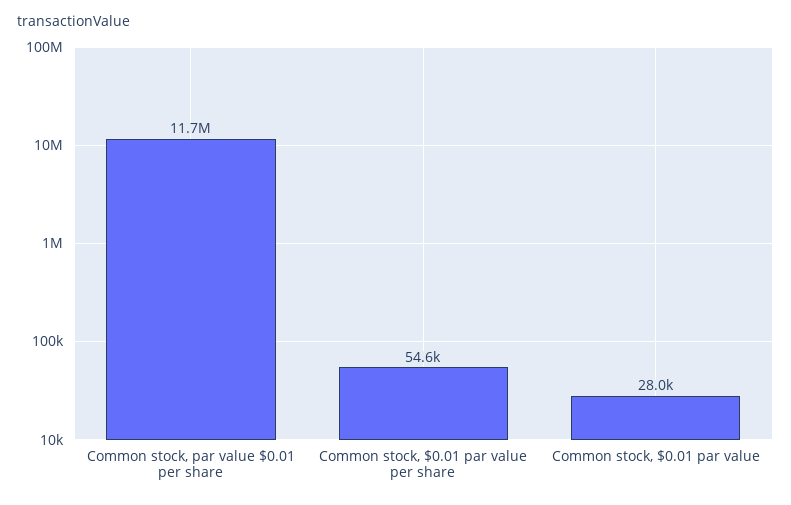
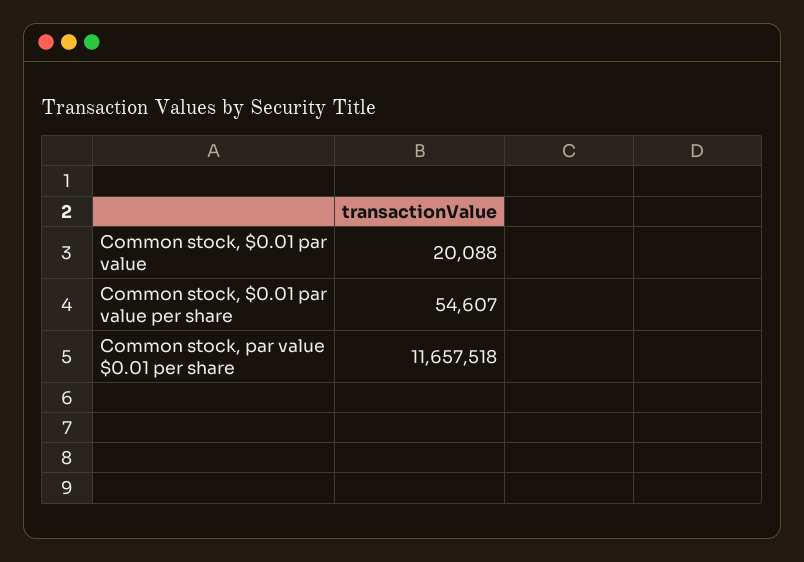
Common stock, $0.01 par value: 28000 -> 20088

